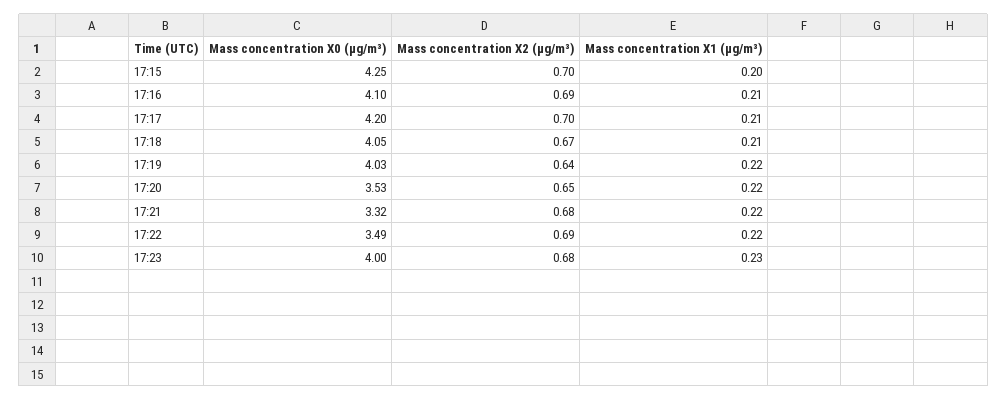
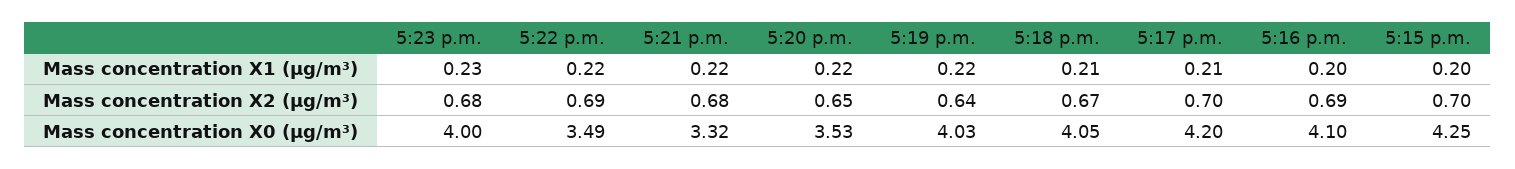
Mass concentration X1 (μg/m³), 17:16: 0.21 -> 0.2

